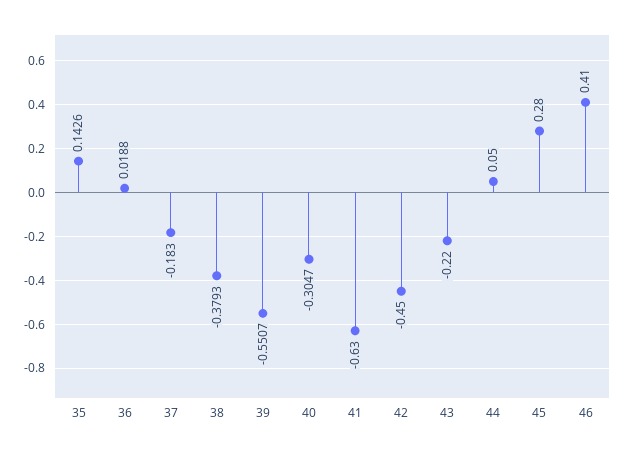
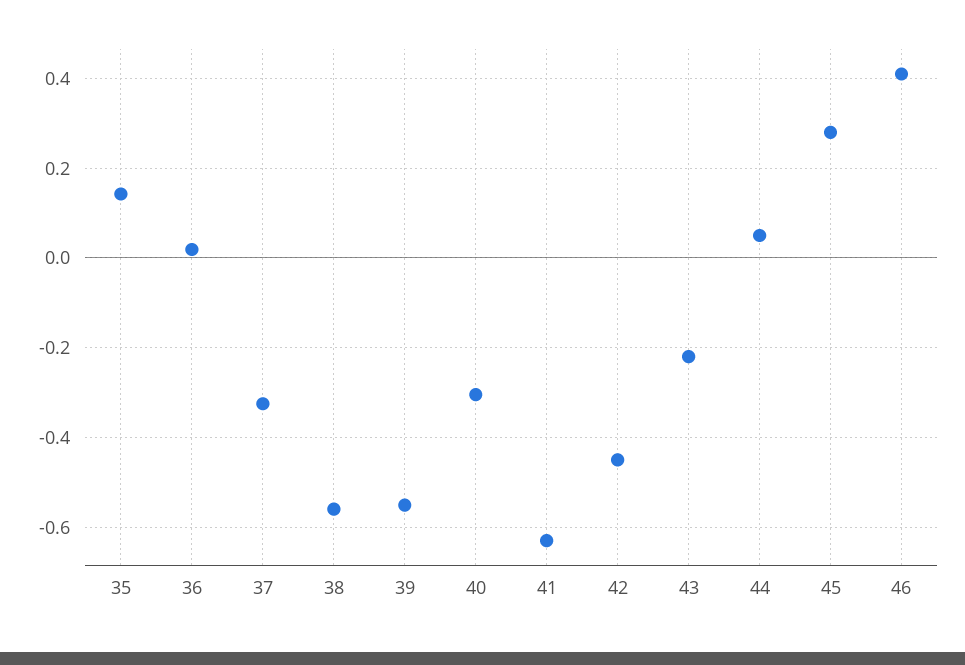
37: -0.183 -> -0.32
38: -0.3793 -> -0.56

